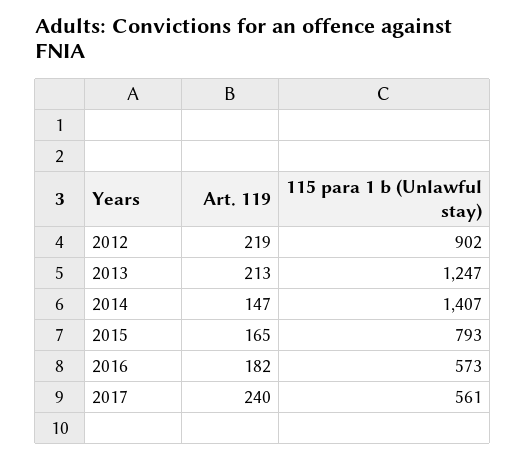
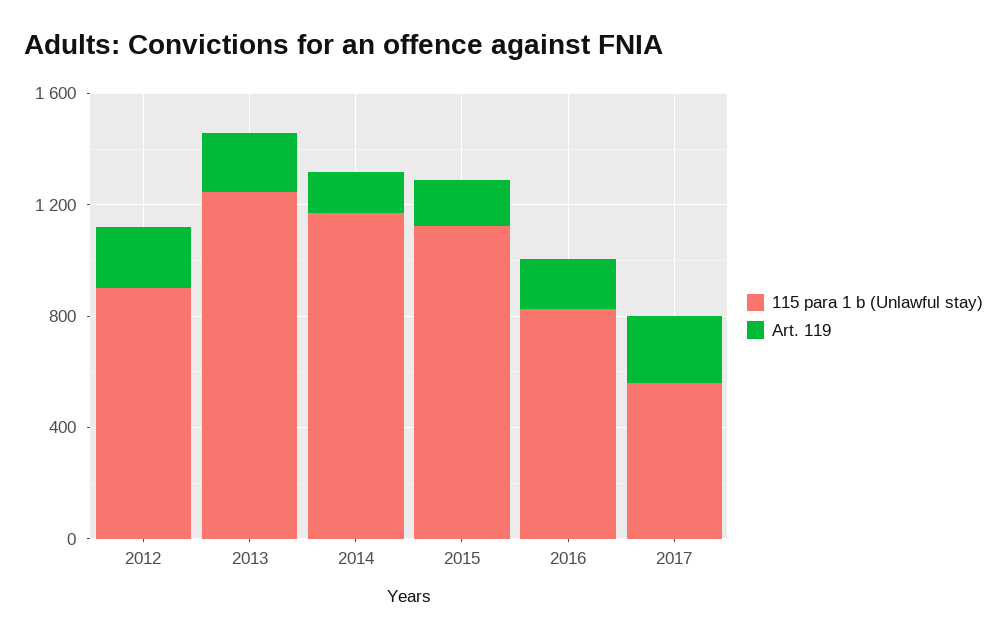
115 para 1 b (Unlawful stay), 2014: 1407 -> 1200
115 para 1 b (Unlawful stay), 2015: 793 -> 1100
115 para 1 b (Unlawful stay), 2016: 573 -> 800

